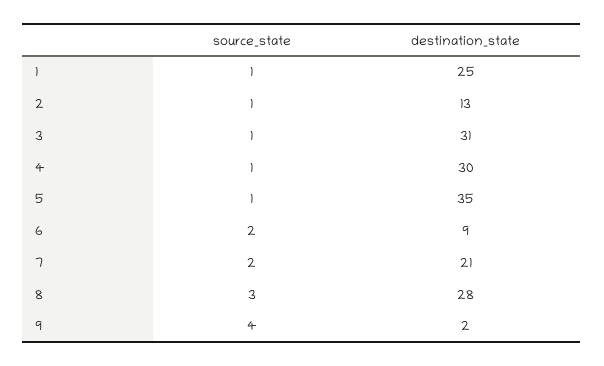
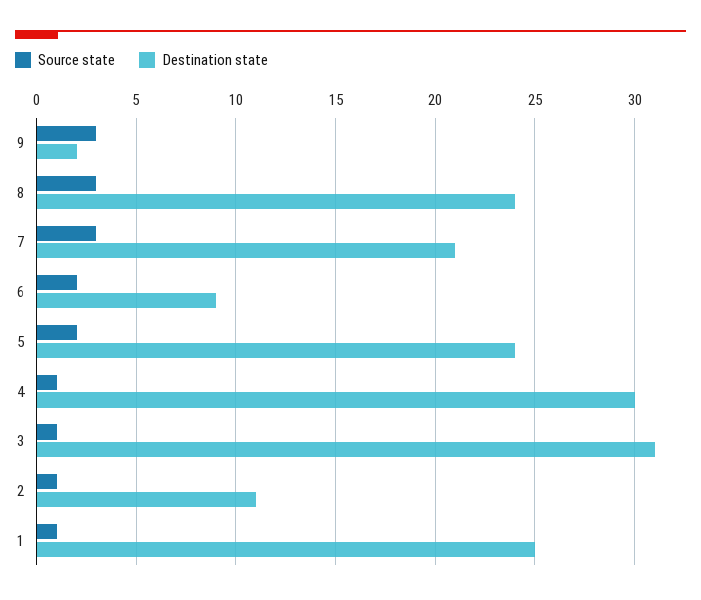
destination_state, 2: 13 -> 11
source_state, 5: 1 -> 2
destination_state, 5: 35 -> 24
source_state, 7: 2 -> 3
destination_state, 8: 28 -> 24
source_state, 9: 4 -> 3

